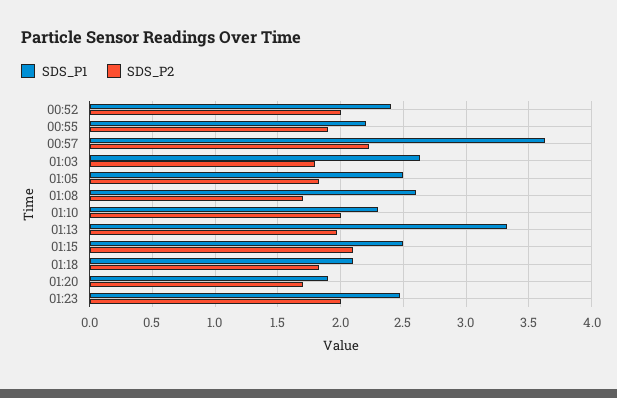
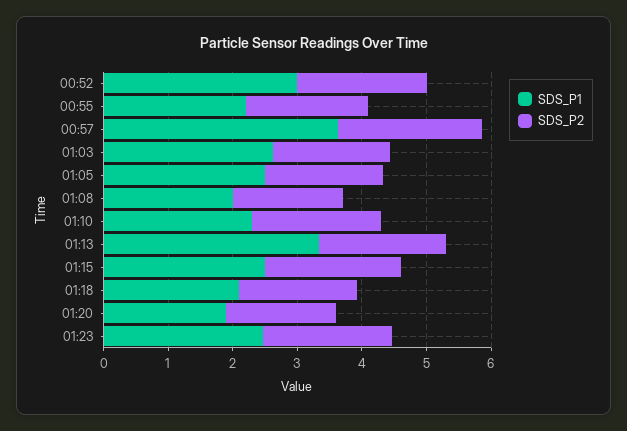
SDS_P1, 00:52: 2.4 -> 3
SDS_P1, 01:08: 2.6 -> 2

